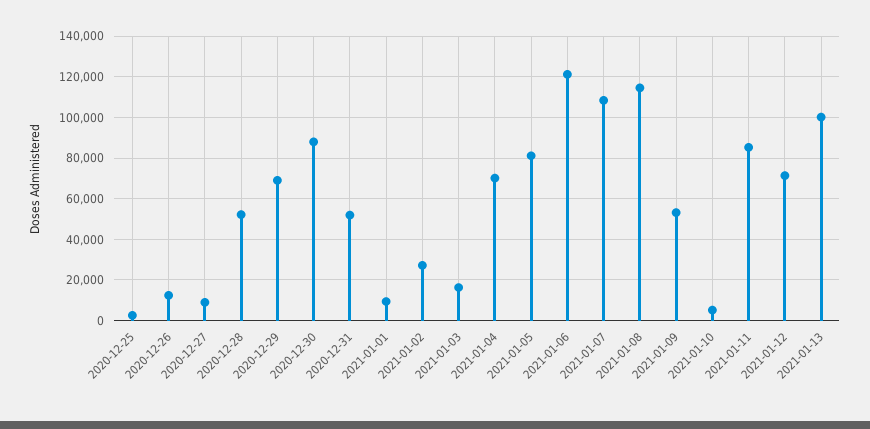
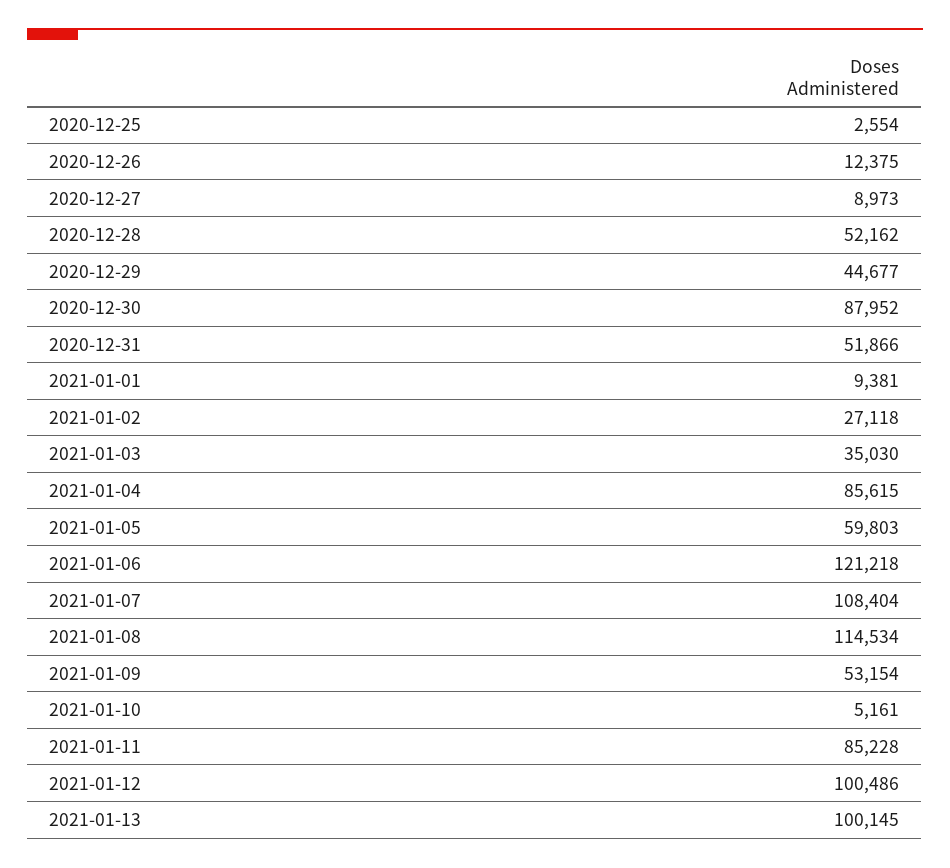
2020-12-29: 70000 -> 44677
2021-01-03: 15000 -> 35030
2021-01-04: 70000 -> 85615
2021-01-05: 80000 -> 59803
2021-01-12: 70000 -> 100486

